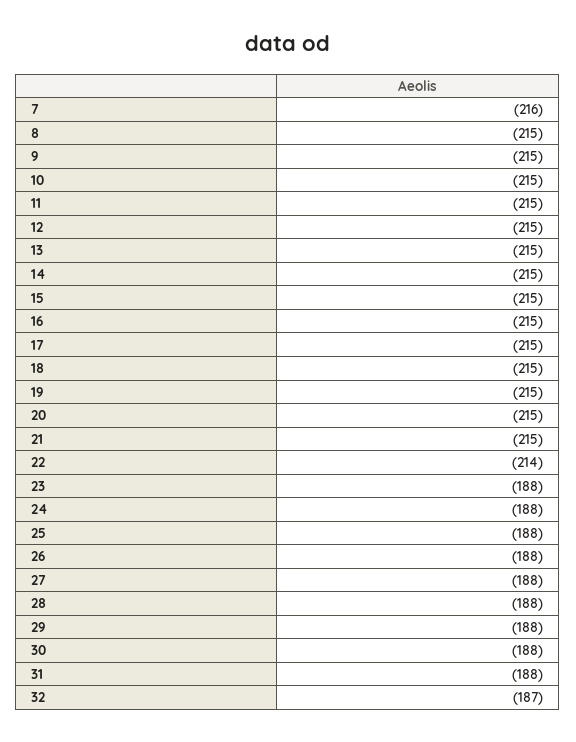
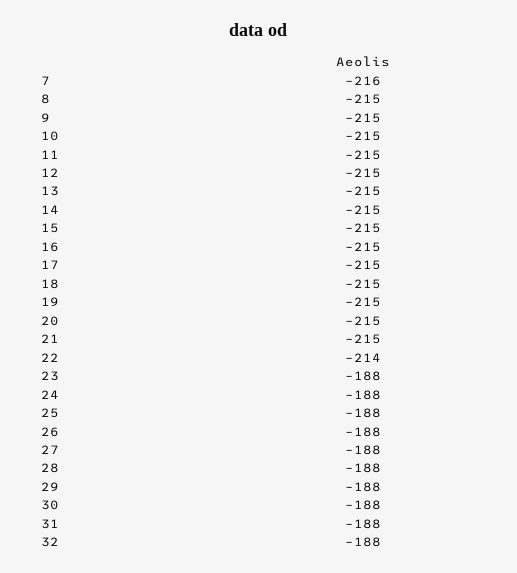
32: -187 -> -188

